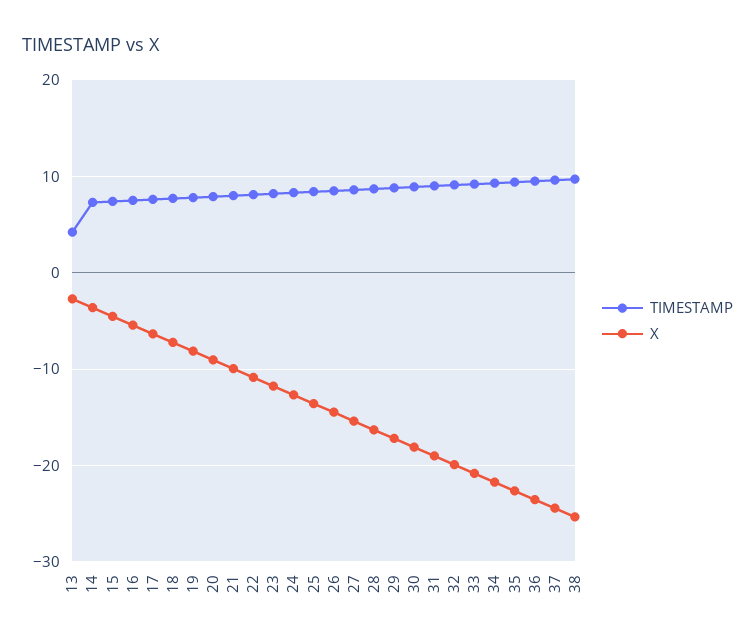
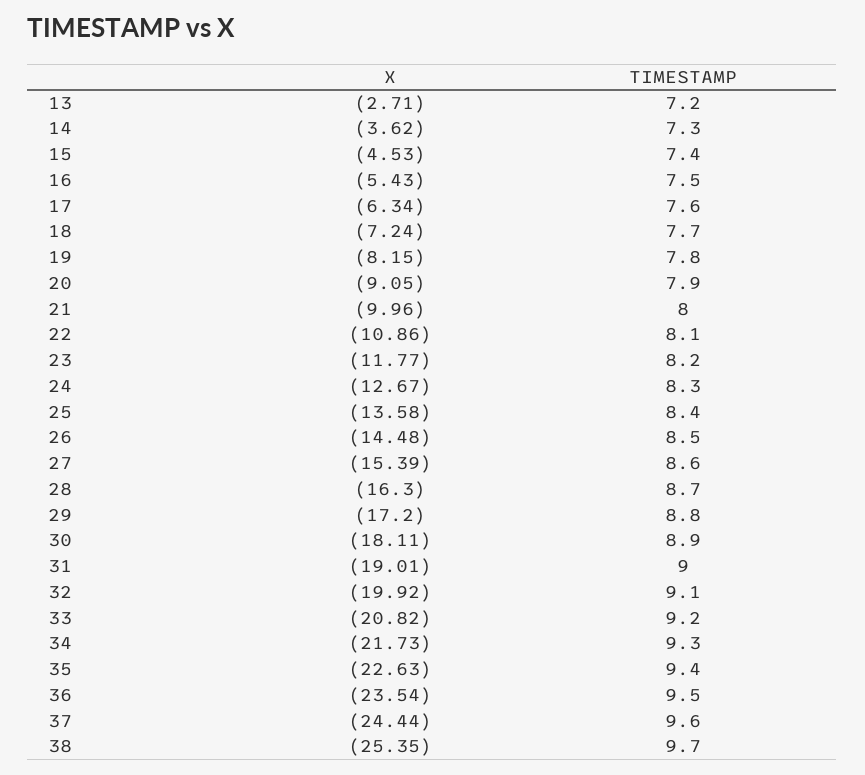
TIMESTAMP, 13: 4 -> 7.2

